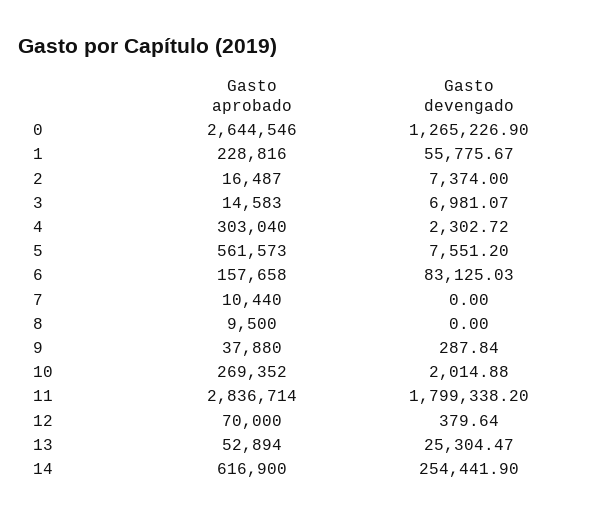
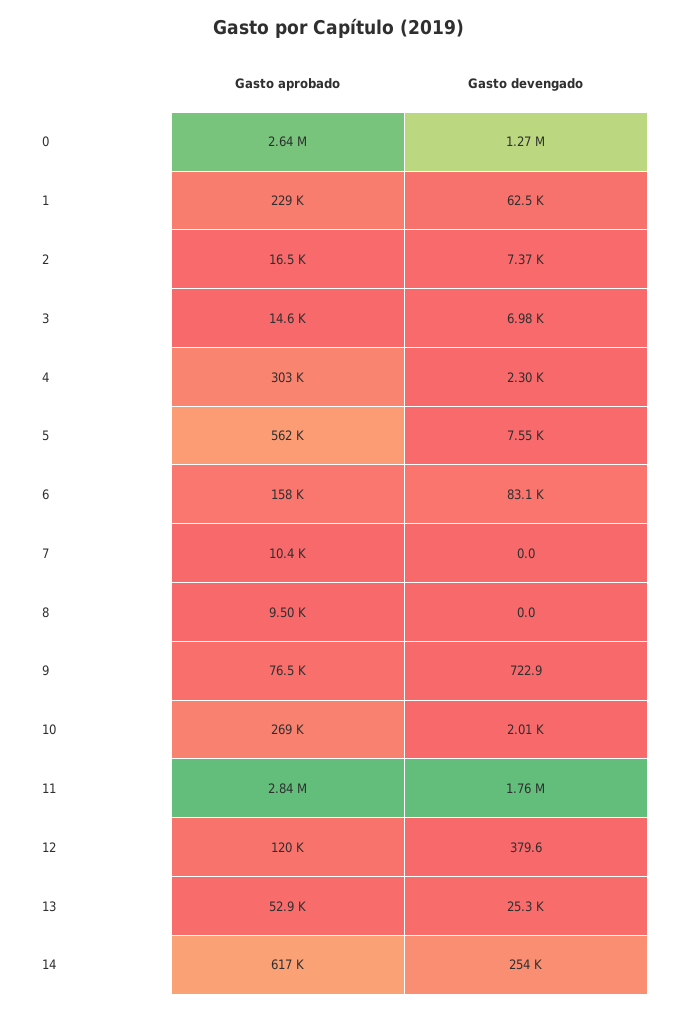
Gasto devengado, 1: 55775.67 -> 62500
Gasto aprobado, 9: 37880 -> 76500
Gasto devengado, 9: 287.84 -> 722.9
Gasto devengado, 11: 1799338.2 -> 1760000
Gasto aprobado, 12: 70000 -> 120000

